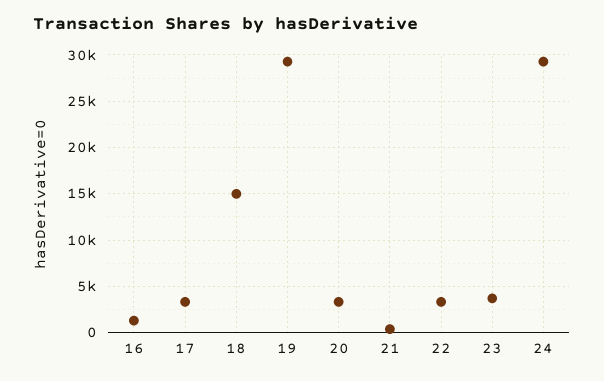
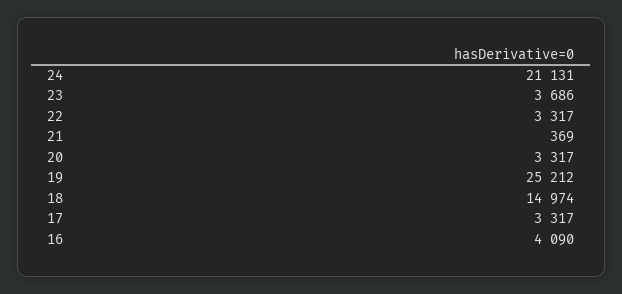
16: 1000 -> 4090
19: 29000 -> 25212
24: 29000 -> 21131

